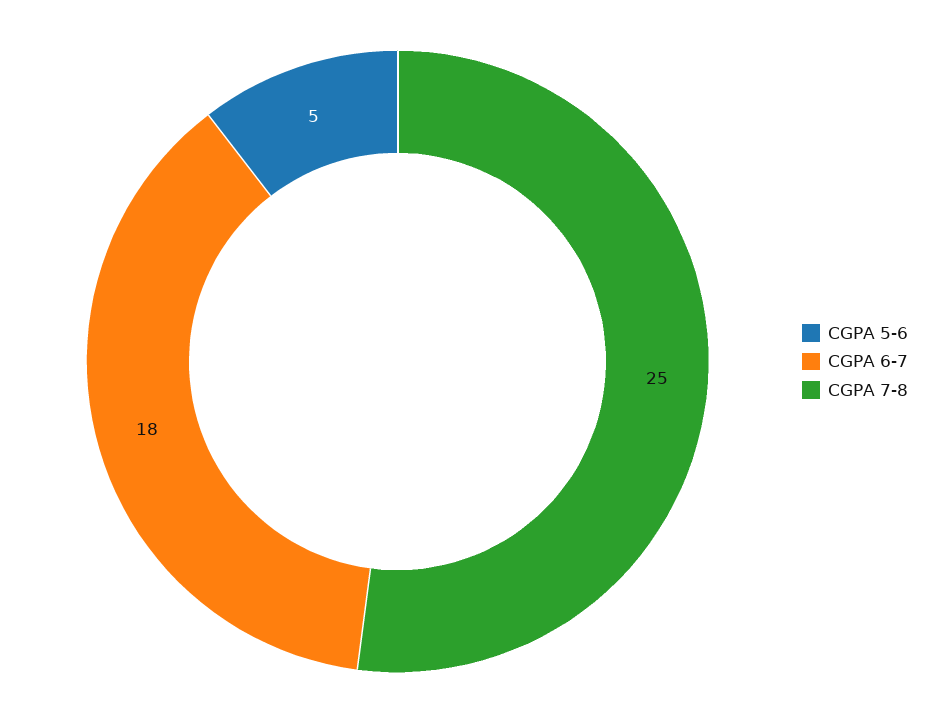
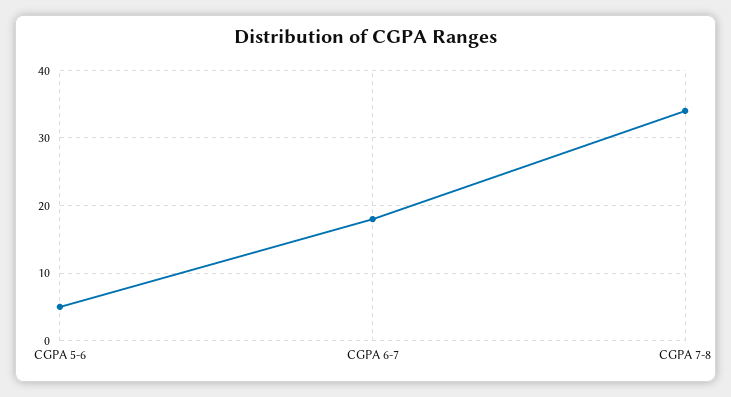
CGPA 7-8: 25 -> 34

